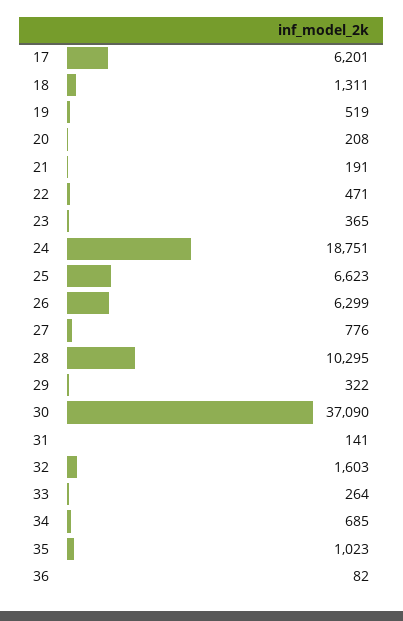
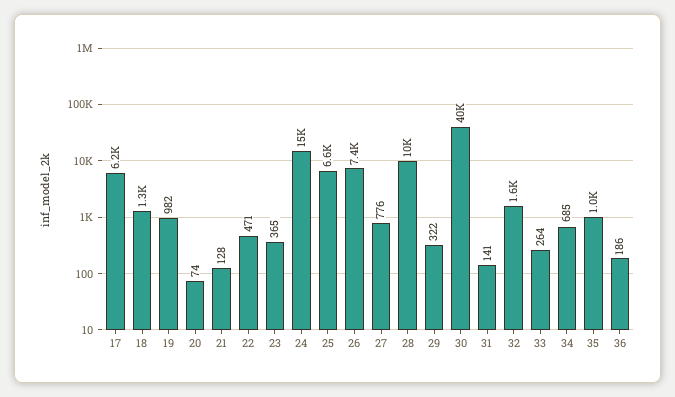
19: 519 -> 982
20: 208 -> 74
21: 191 -> 128
24: 18751 -> 15000
26: 6299 -> 7400
30: 37090 -> 40000
36: 82 -> 186

